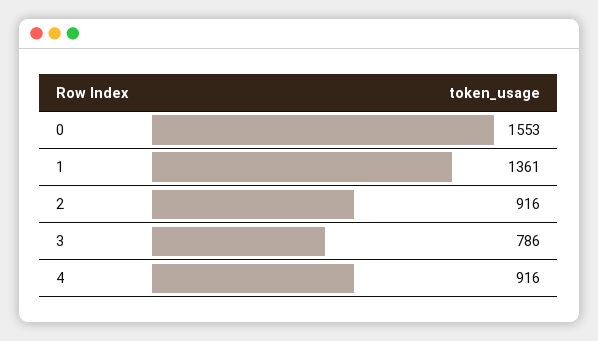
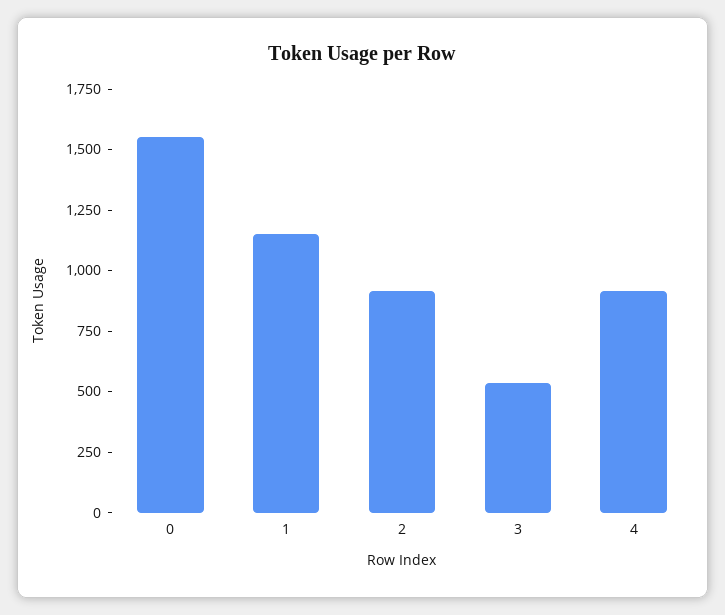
1: 1361 -> 1150
3: 786 -> 550

